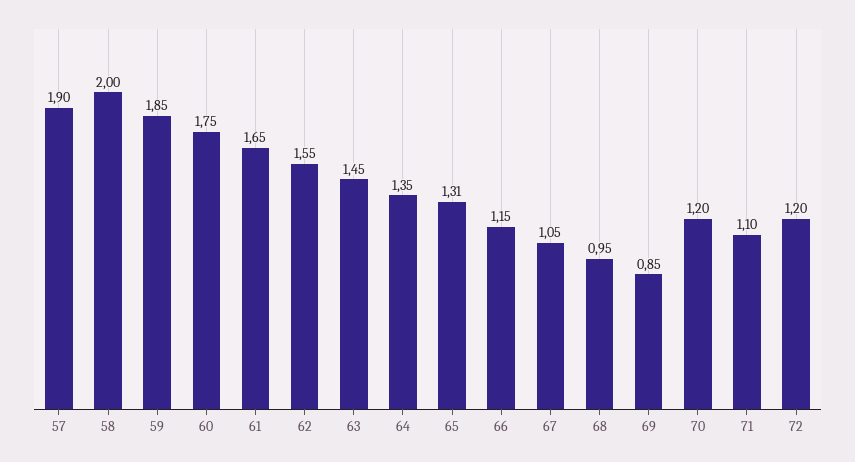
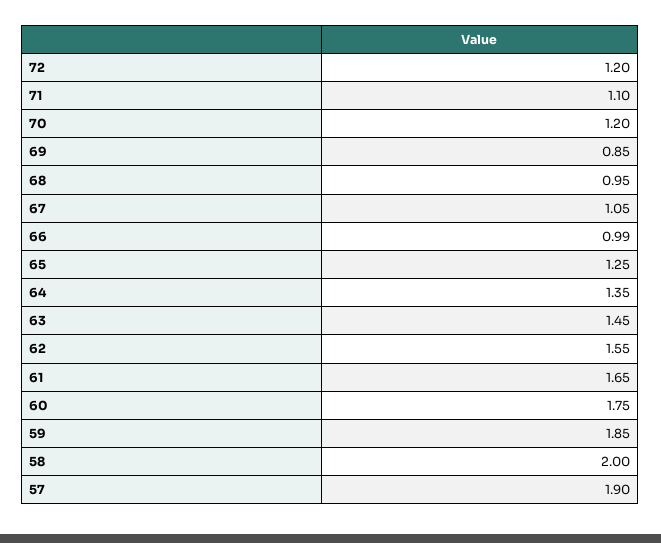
65: 1.31 -> 1.25
66: 1.15 -> 0.99

